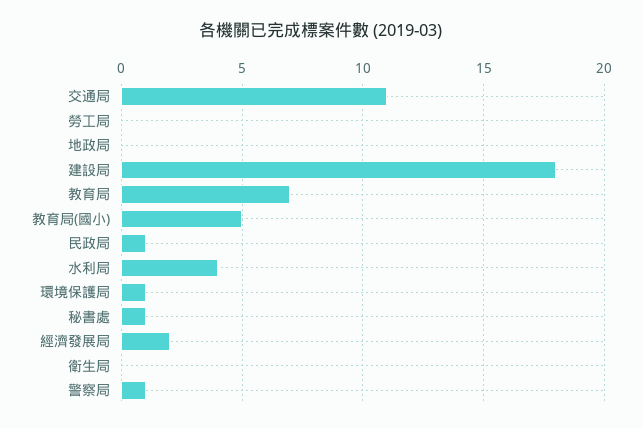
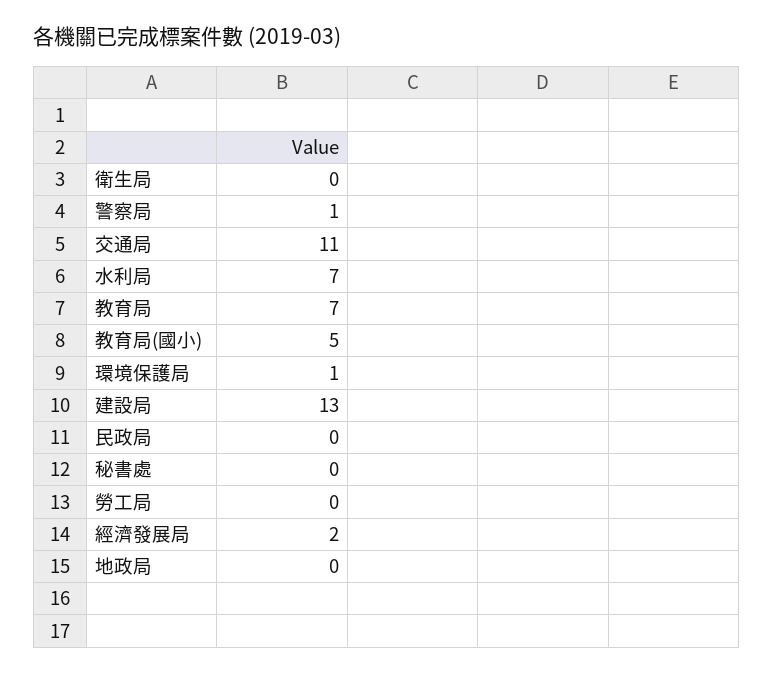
建設局: 18 -> 13
民政局: 1 -> 0
水利局: 4 -> 7
秘書處: 1 -> 0

